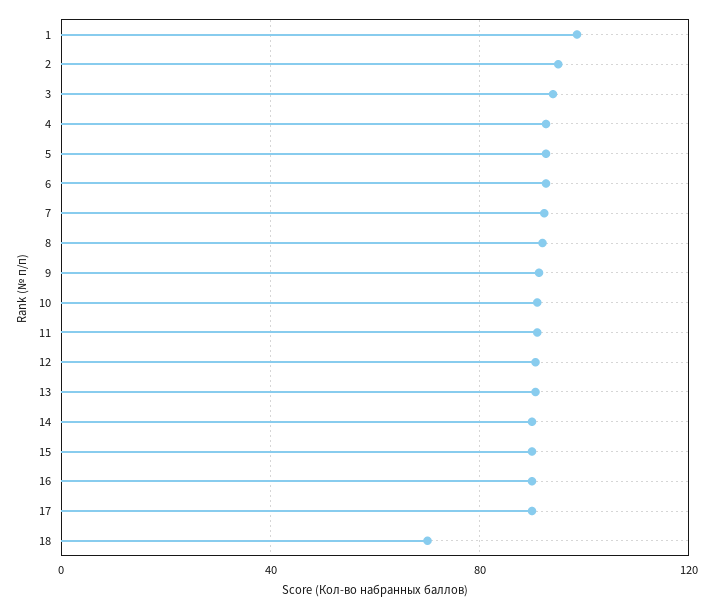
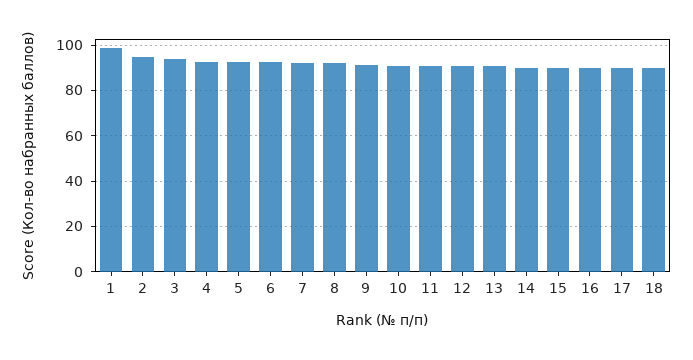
18: 70 -> 90

